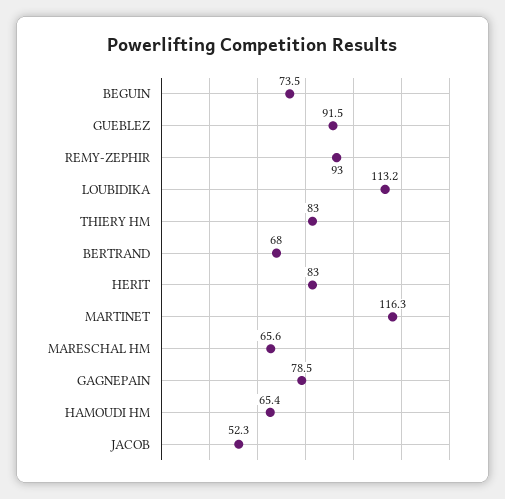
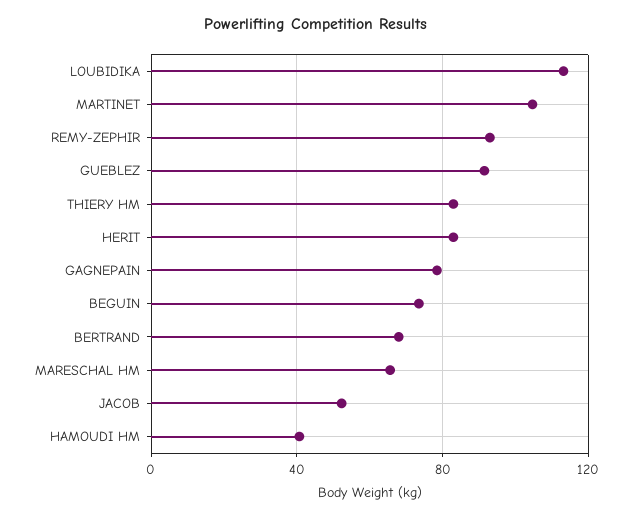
MARTINET: 116.3 -> 105
HAMOUDI HM: 65.4 -> 40

